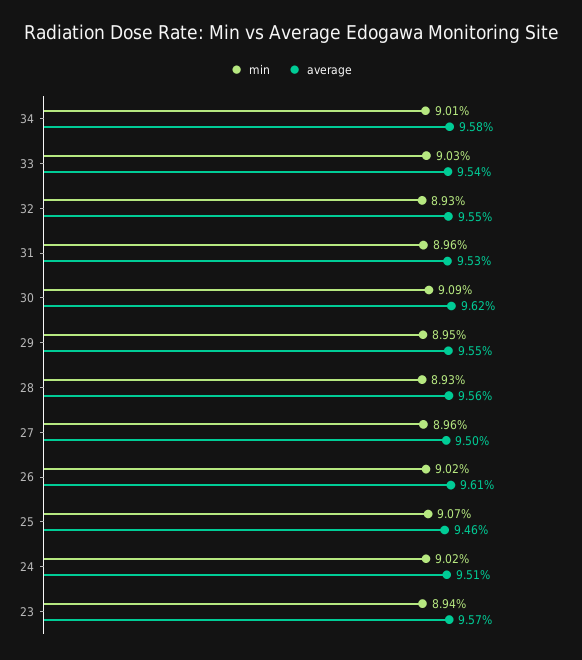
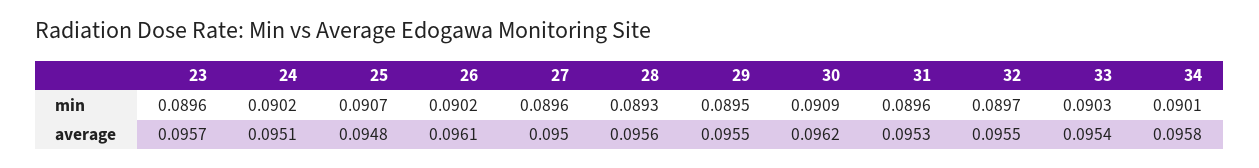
min, 32: 0.0893 -> 0.0897
average, 25: 0.0946 -> 0.0948
min, 23: 0.0894 -> 0.0896

